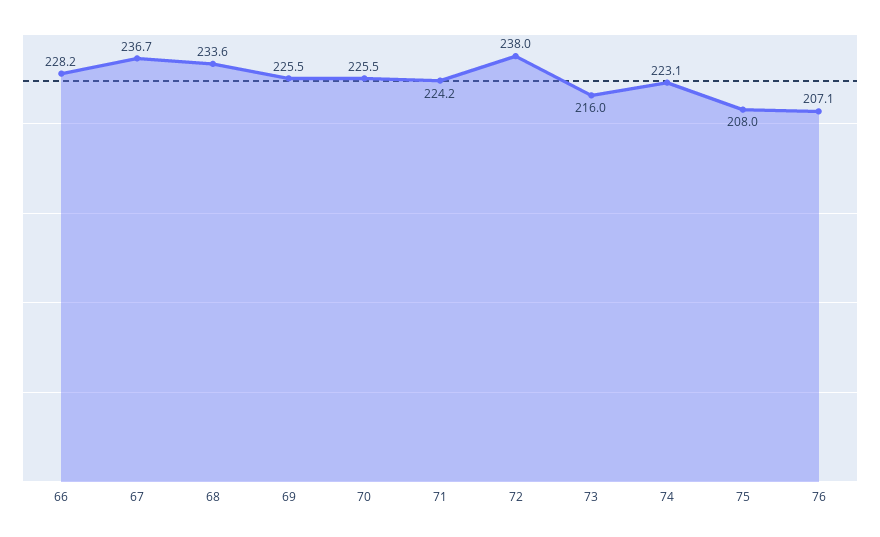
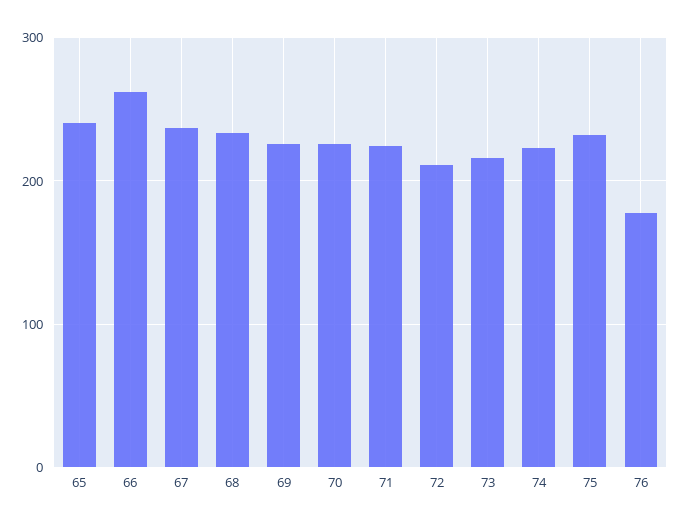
66: 228.2 -> 260
72: 238 -> 210
75: 208 -> 230
76: 207.1 -> 180
65: none -> 240

